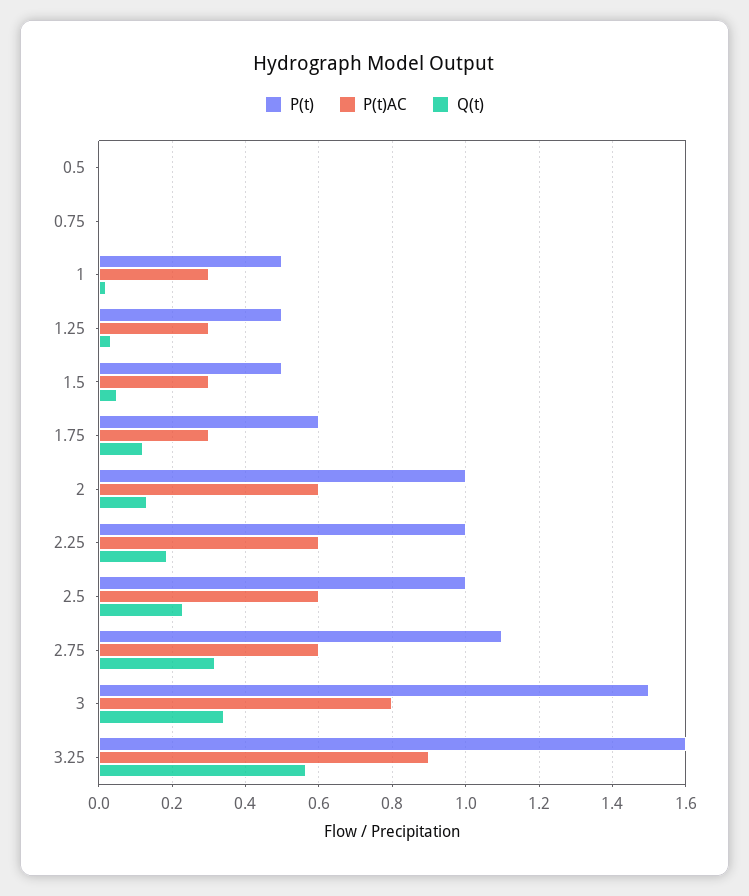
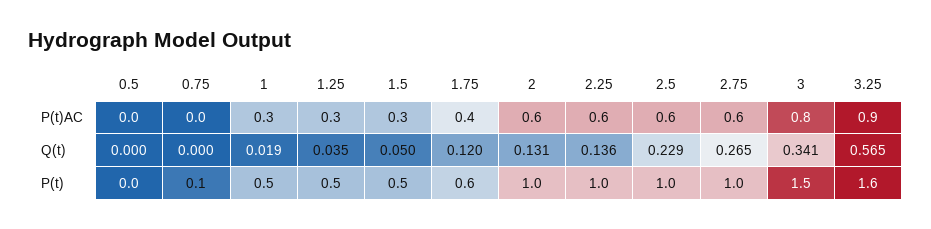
P(t), 0.75: 0 -> 0.1
P(t)AC, 1.75: 0.3 -> 0.4
Q(t), 2.25: 0.18 -> 0.136
P(t), 2.75: 1.1 -> 1
Q(t), 2.75: 0.32 -> 0.265

